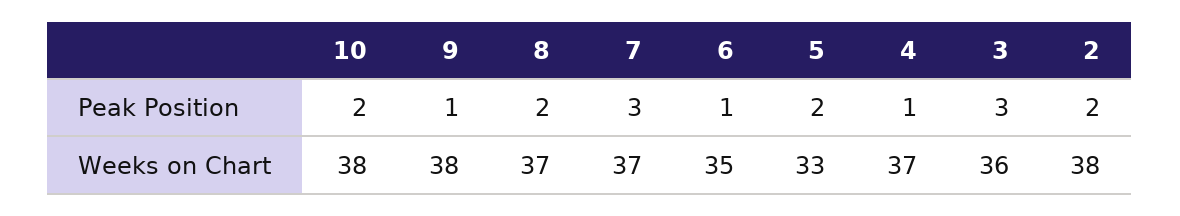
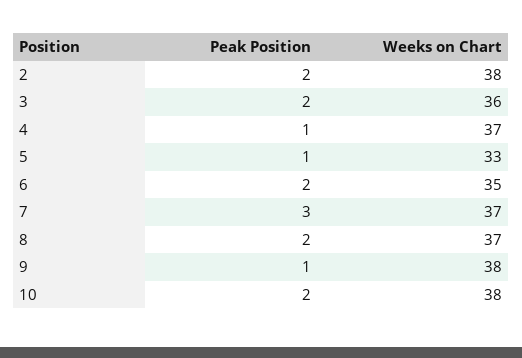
6, Peak Position: 1 -> 2
5, Peak Position: 2 -> 1
3, Peak Position: 3 -> 2

